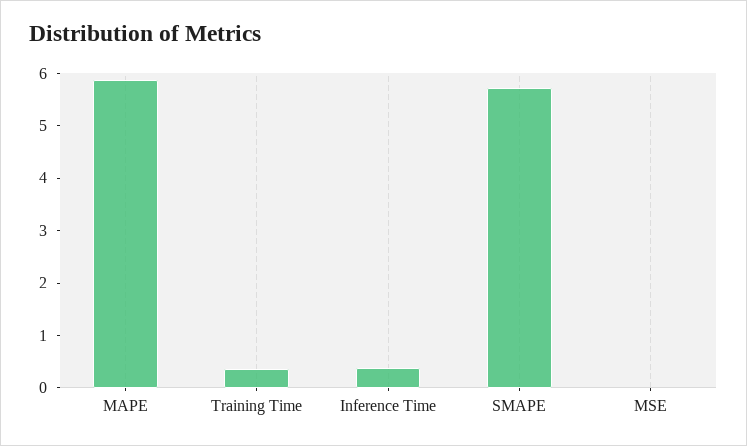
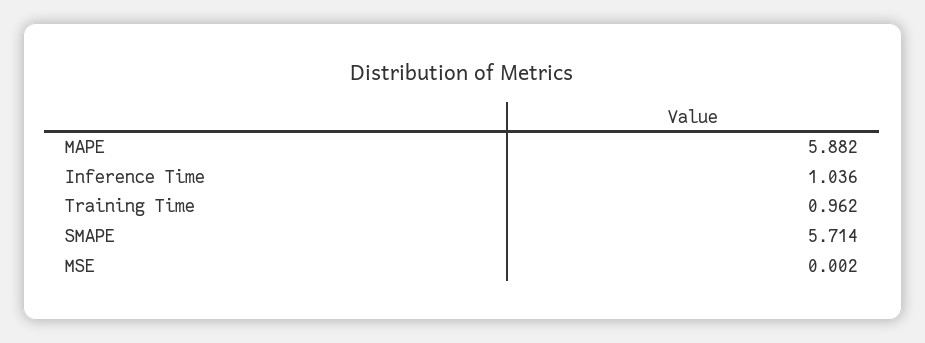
Training Time: 0.4 -> 0.962
Inference Time: 0.4 -> 1.036

